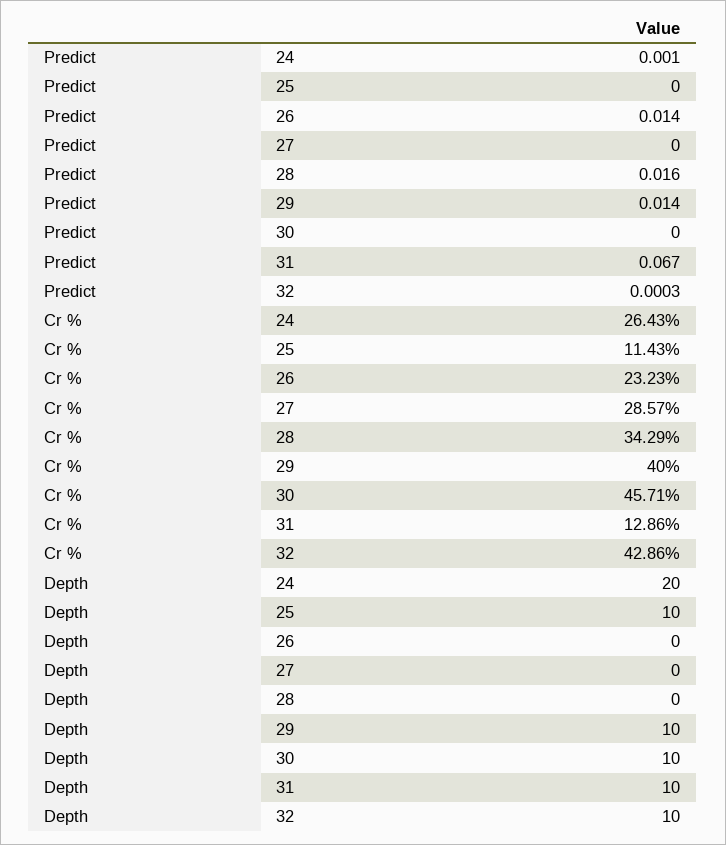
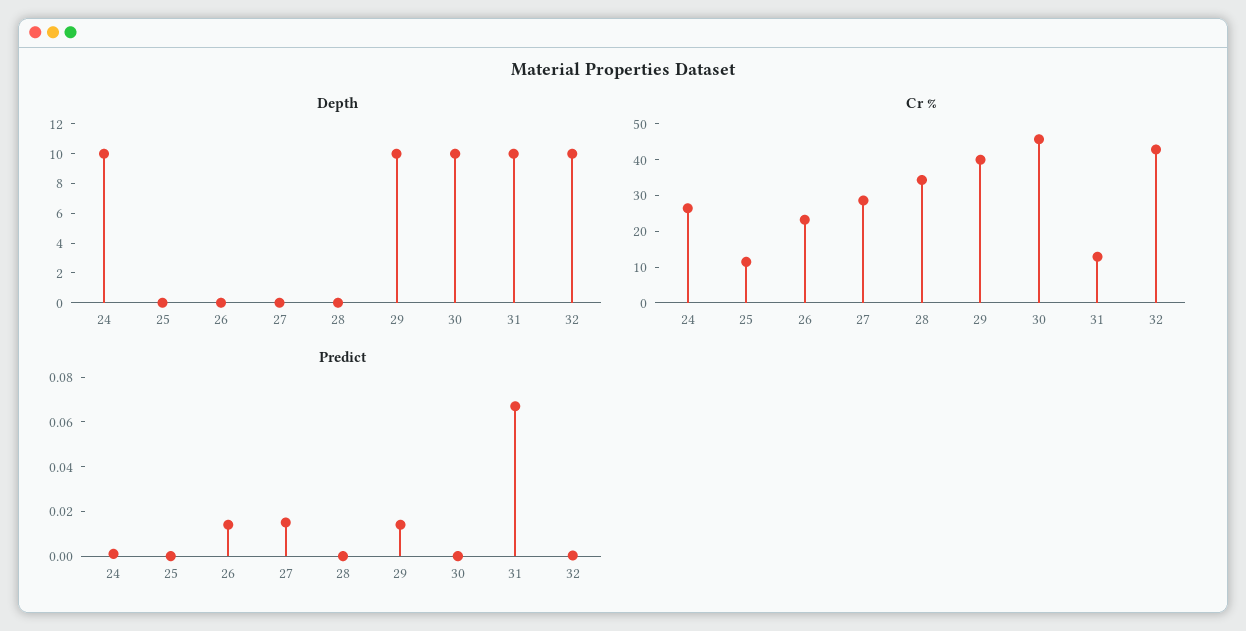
Predict, 27: 0 -> 0.015
Predict, 28: 0.016 -> 0
Depth, 24: 20 -> 10
Depth, 25: 10 -> 0

